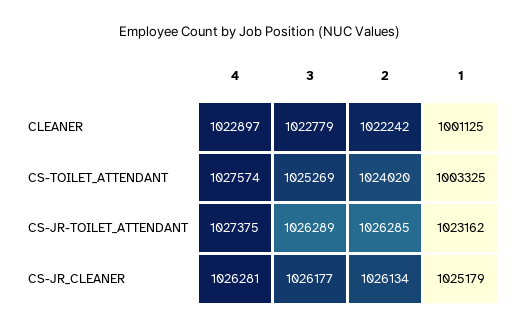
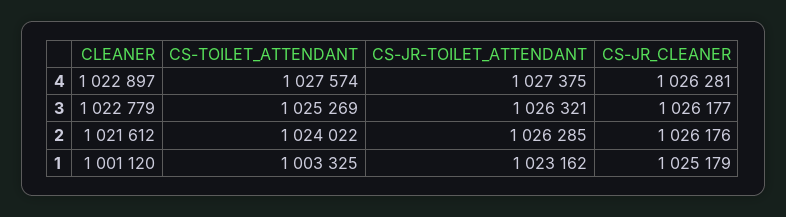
2, CLEANER: 1022242 -> 1021612
1, CLEANER: 1001125 -> 1001120
2, CS-TOILET_ATTENDANT: 1024020 -> 1024022
3, CS-JR-TOILET_ATTENDANT: 1026289 -> 1026321
2, CS-JR_CLEANER: 1026134 -> 1026176

